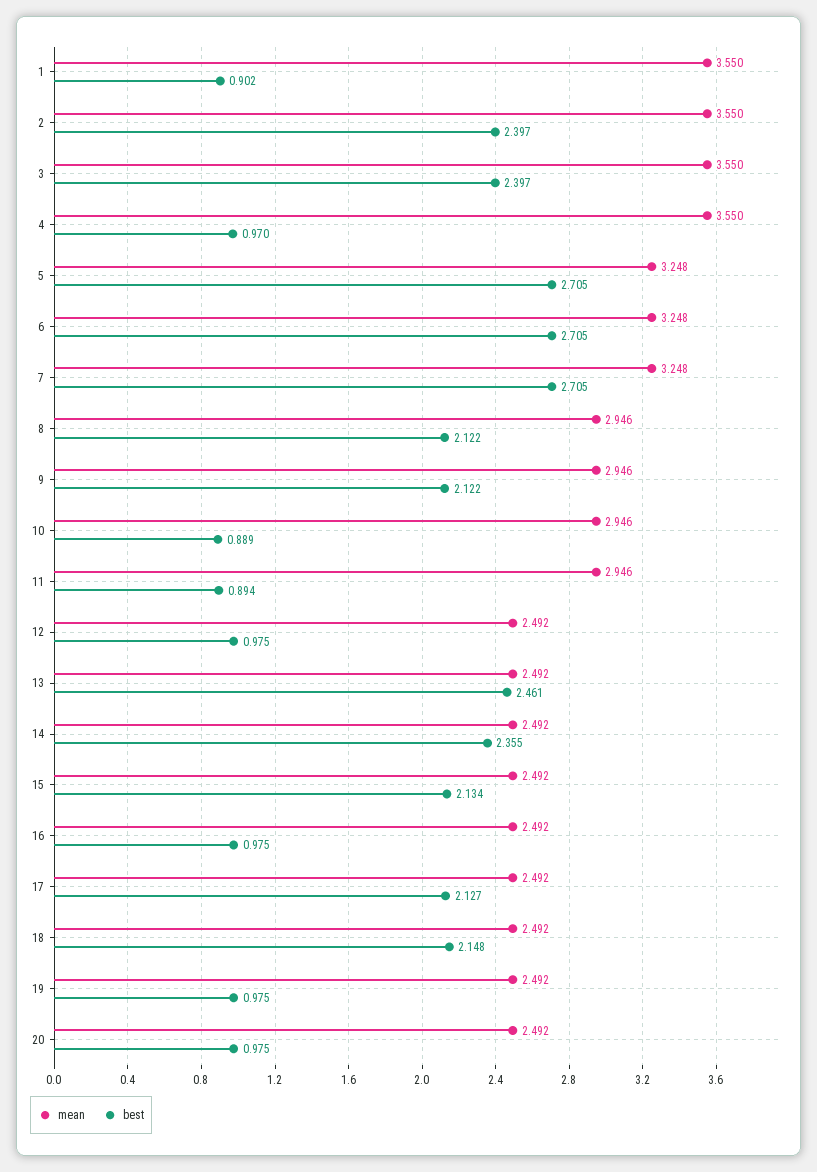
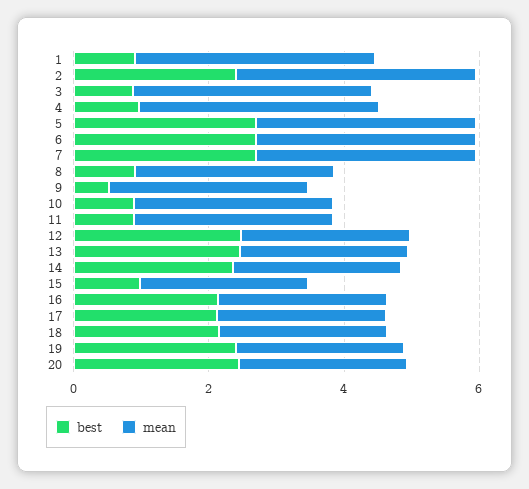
best, 3: 2.397 -> 1
best, 8: 2.122 -> 1
best, 9: 2.122 -> 0.5
best, 12: 0.975 -> 2.5
best, 15: 2.134 -> 1
best, 16: 0.975 -> 2
best, 19: 0.975 -> 2.5
best, 20: 0.975 -> 2.5

